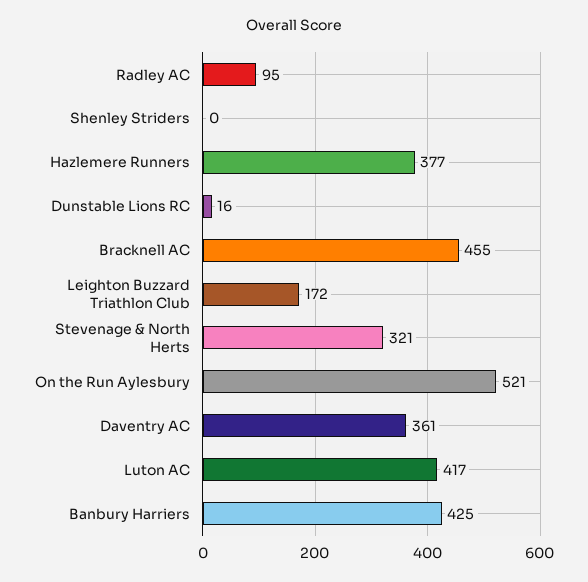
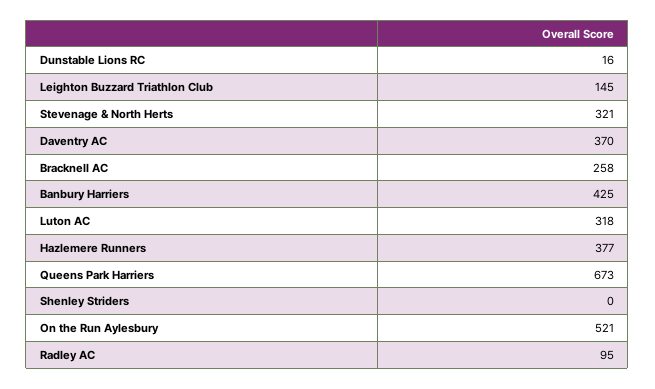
Bracknell AC: 455 -> 258
Leighton Buzzard Triathlon Club: 172 -> 145
Daventry AC: 361 -> 370
Luton AC: 417 -> 318
Queens Park Harriers: none -> 673

